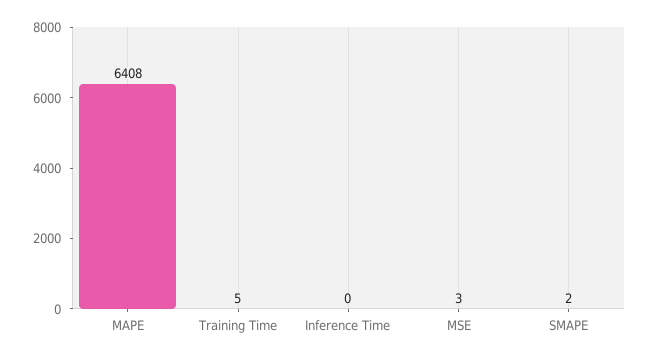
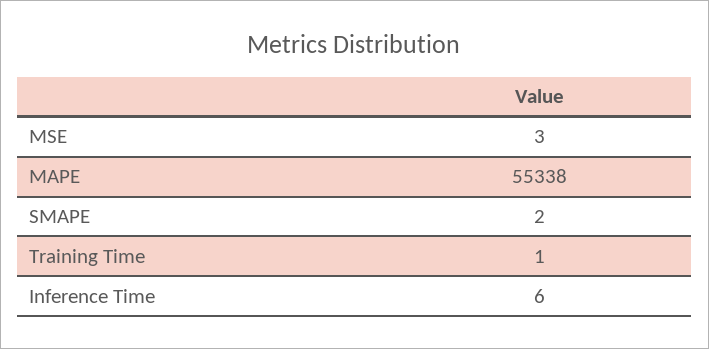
MAPE: 6408 -> 55338
Training Time: 5 -> 1
Inference Time: 0 -> 6

